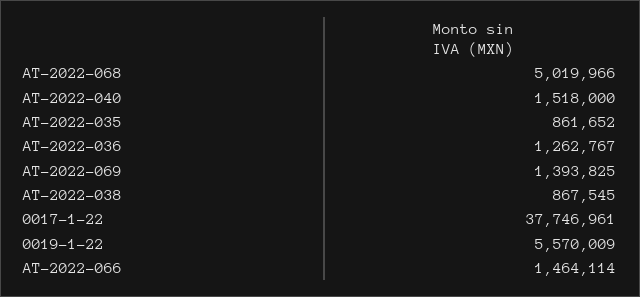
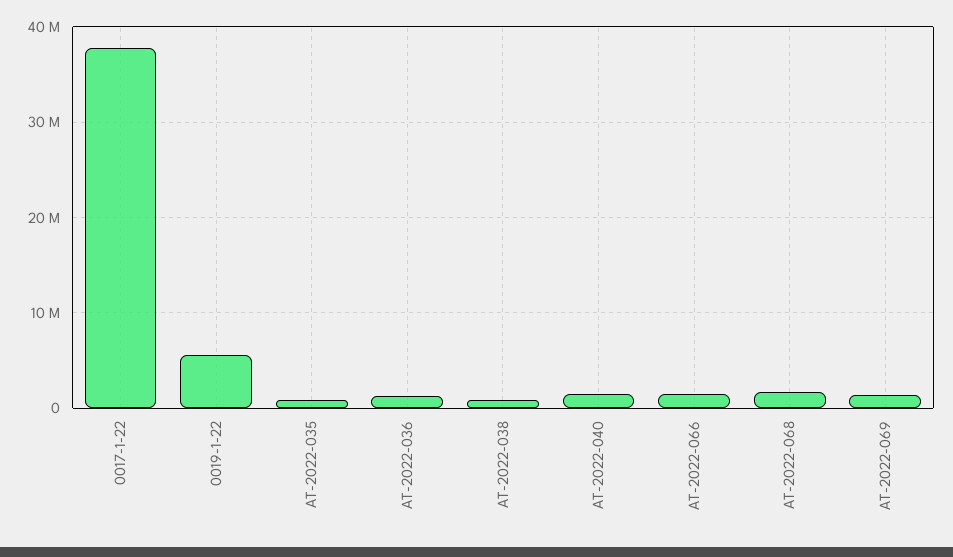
AT-2022-068: 5019966 -> 2000000

